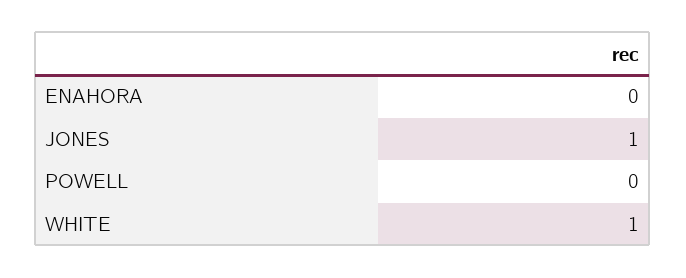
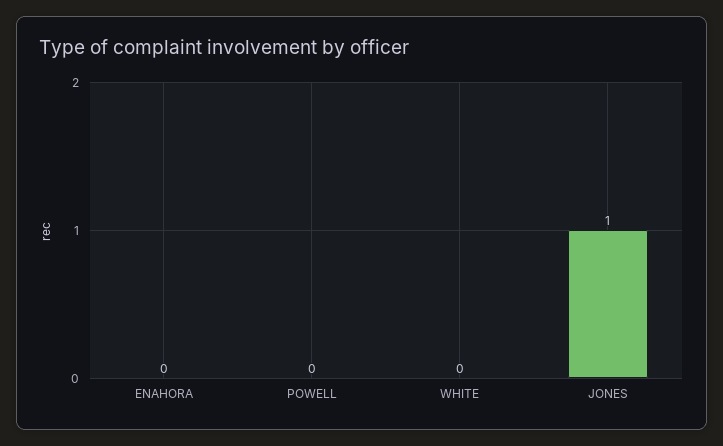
WHITE: 1 -> 0

